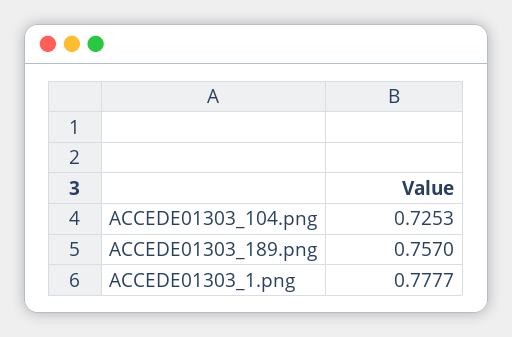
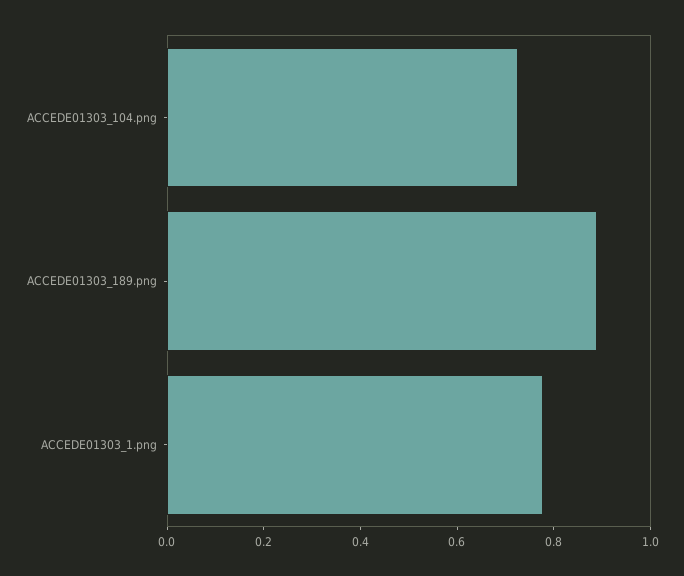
ACCEDE01303_189.png: 0.757 -> 0.9

